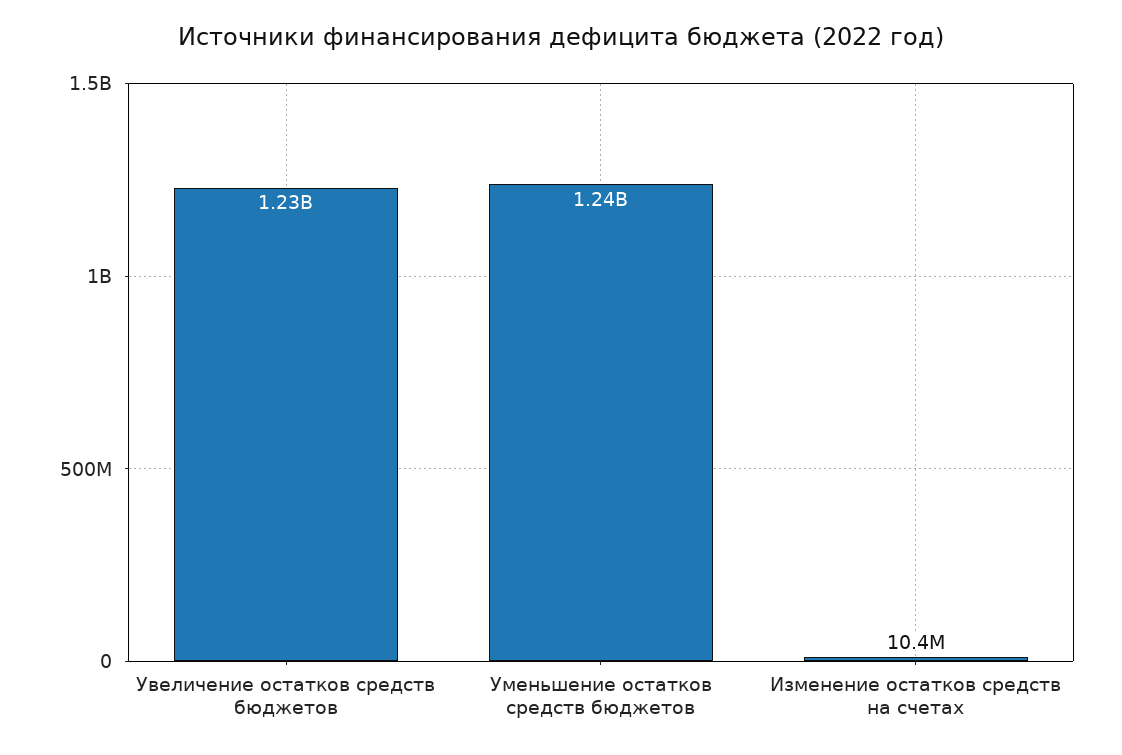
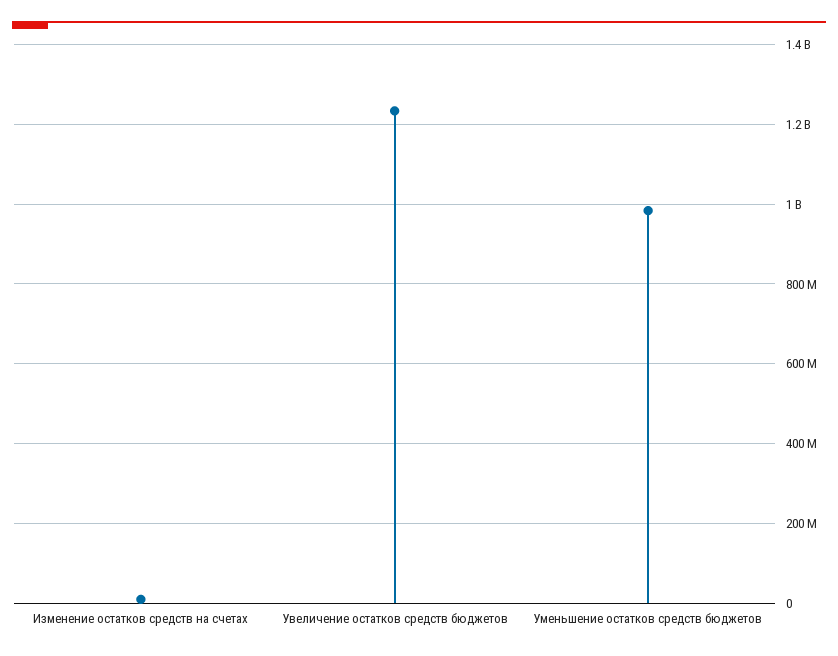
Уменьшение остатков средств бюджетов: 1240000000 -> 980000000

